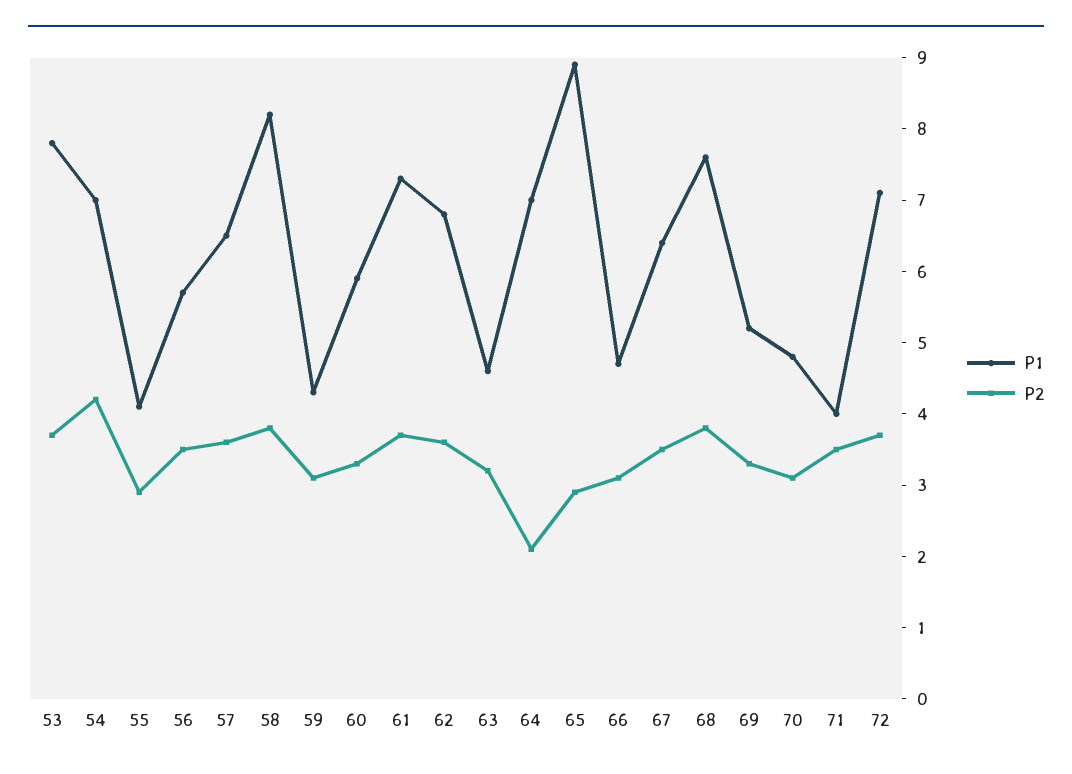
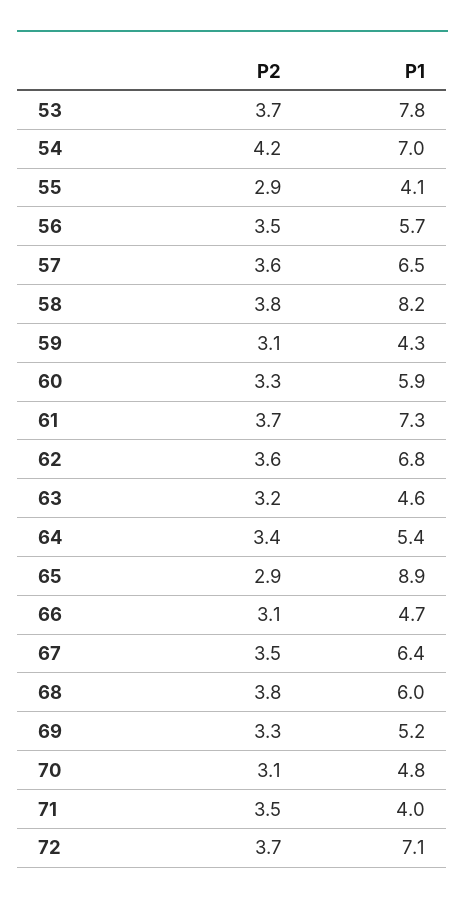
P1, 64: 7 -> 5.4
P2, 64: 2 -> 3.4
P1, 68: 7.5 -> 6

